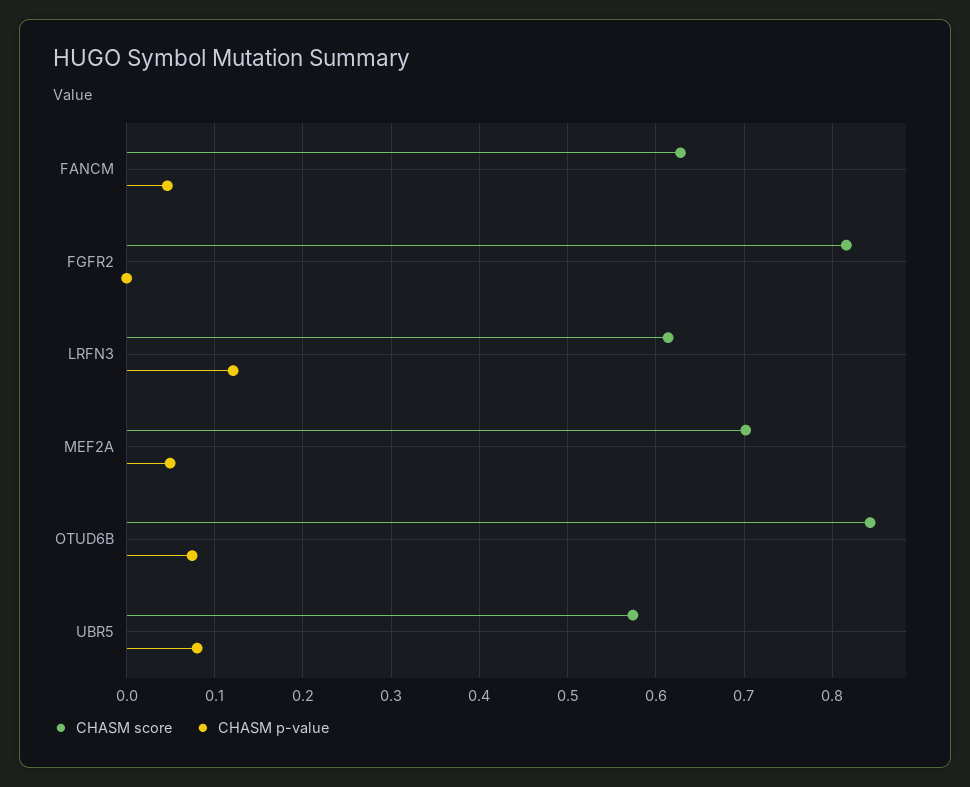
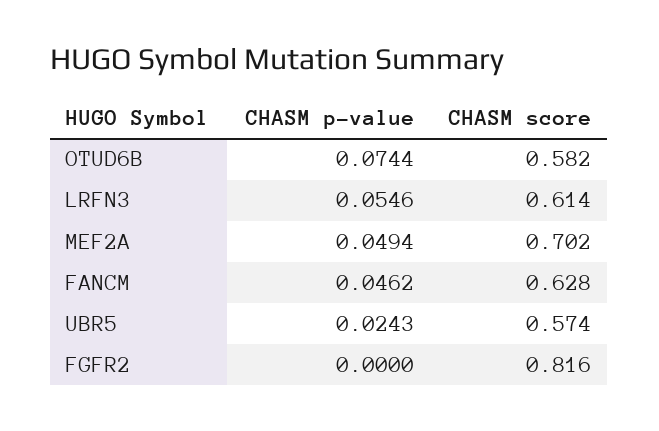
CHASM p-value, LRFN3: 0.12 -> 0.0546
CHASM score, OTUD6B: 0.84 -> 0.582
CHASM p-value, UBR5: 0.08 -> 0.0243

